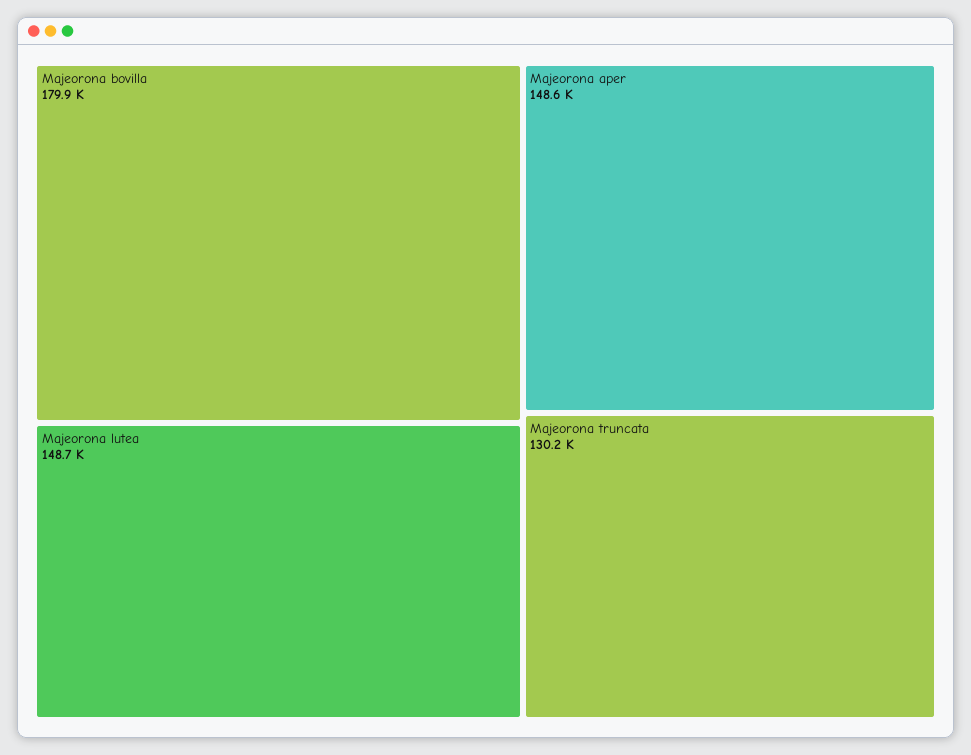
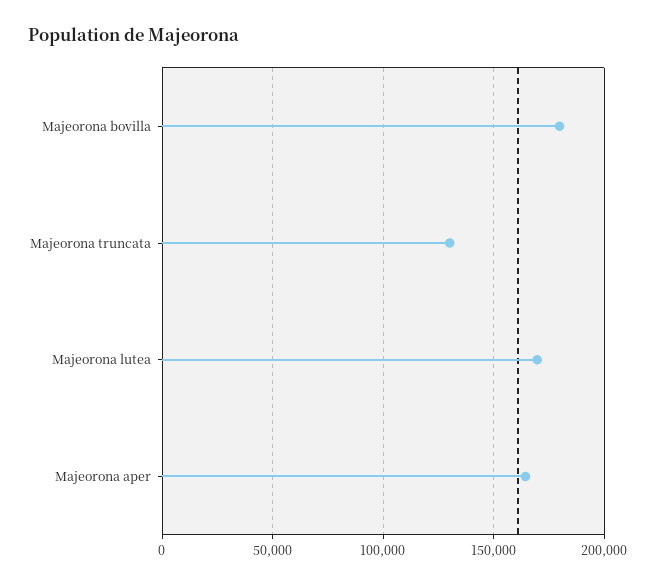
Majeorona lutea: 148700 -> 170000
Majeorona aper: 148600 -> 165000

